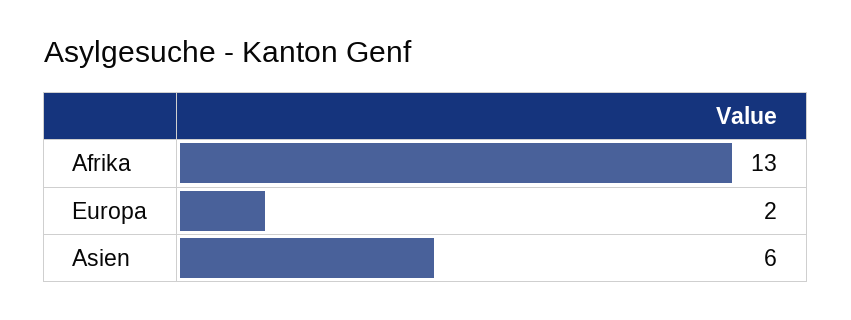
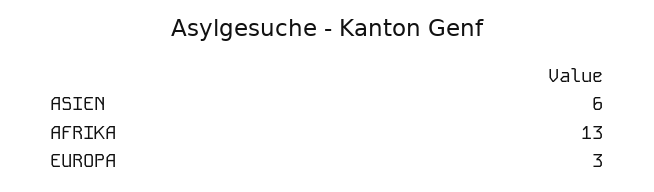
Europa: 2 -> 3

